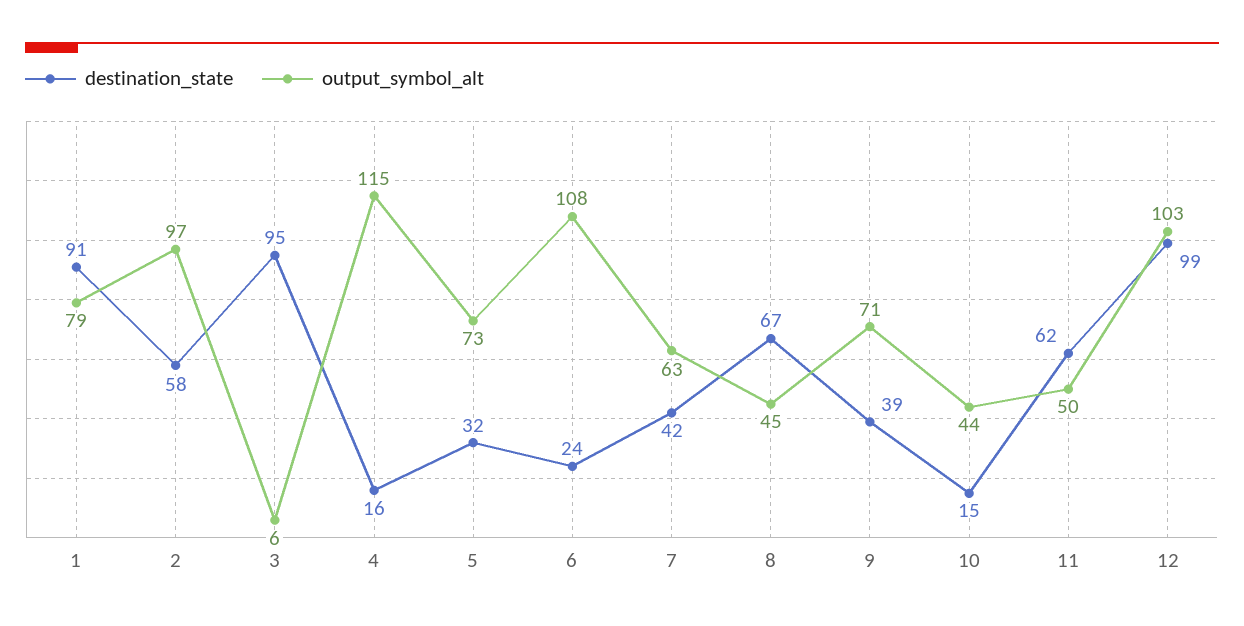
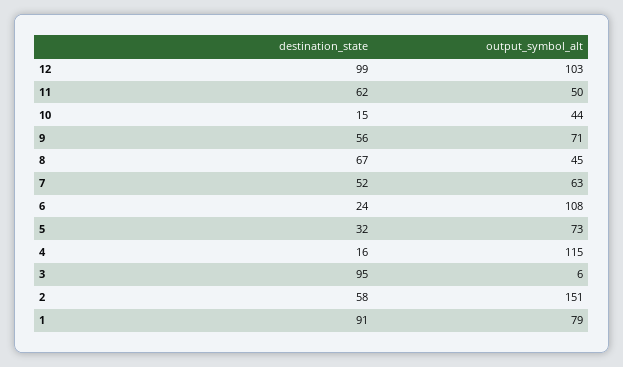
output_symbol_alt, 2: 97 -> 151
destination_state, 7: 42 -> 52
destination_state, 9: 39 -> 56

